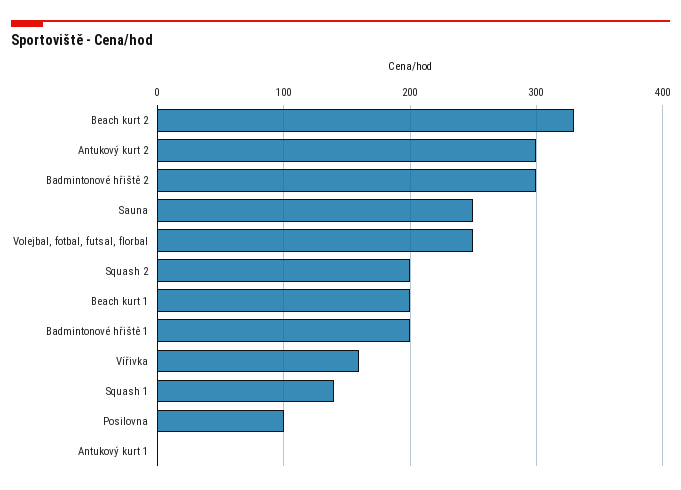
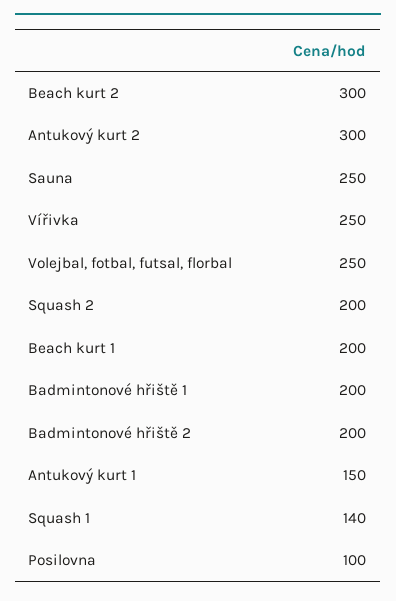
Beach kurt 2: 330 -> 300
Badmintonové hřiště 2: 300 -> 200
Vířivka: 160 -> 250
Antukový kurt 1: 0 -> 150

